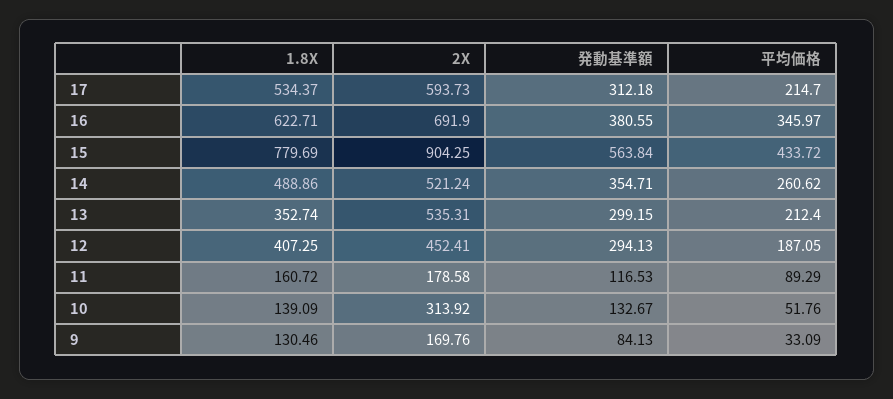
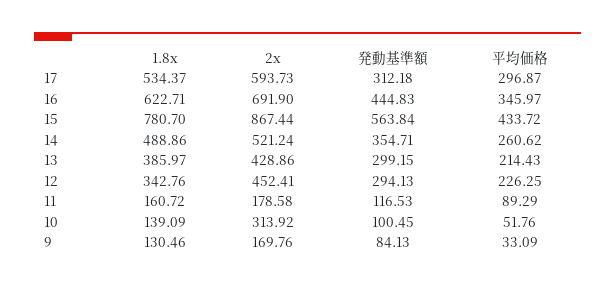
平均価格, 17: 214.7 -> 296.87
発動基準額, 16: 380.55 -> 444.83
1.8X, 15: 779.69 -> 780.7
2X, 15: 904.25 -> 867.44
1.8X, 13: 352.74 -> 385.97
2X, 13: 535.31 -> 428.86
平均価格, 13: 212.4 -> 214.43
1.8X, 12: 407.25 -> 342.76
平均価格, 12: 187.05 -> 226.25
発動基準額, 10: 132.67 -> 100.45

